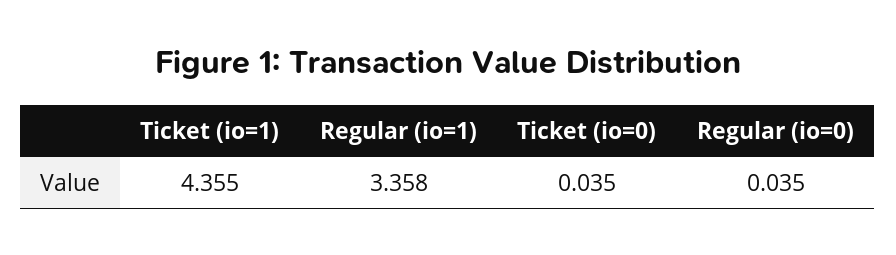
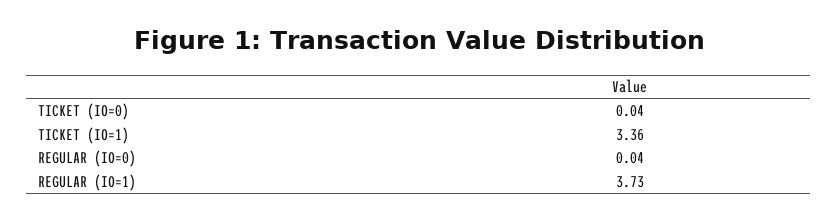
Ticket (io=1): 4.355 -> 3.36
Regular (io=1): 3.358 -> 3.73

